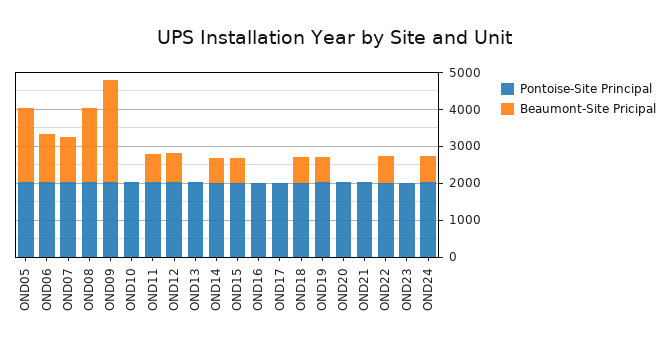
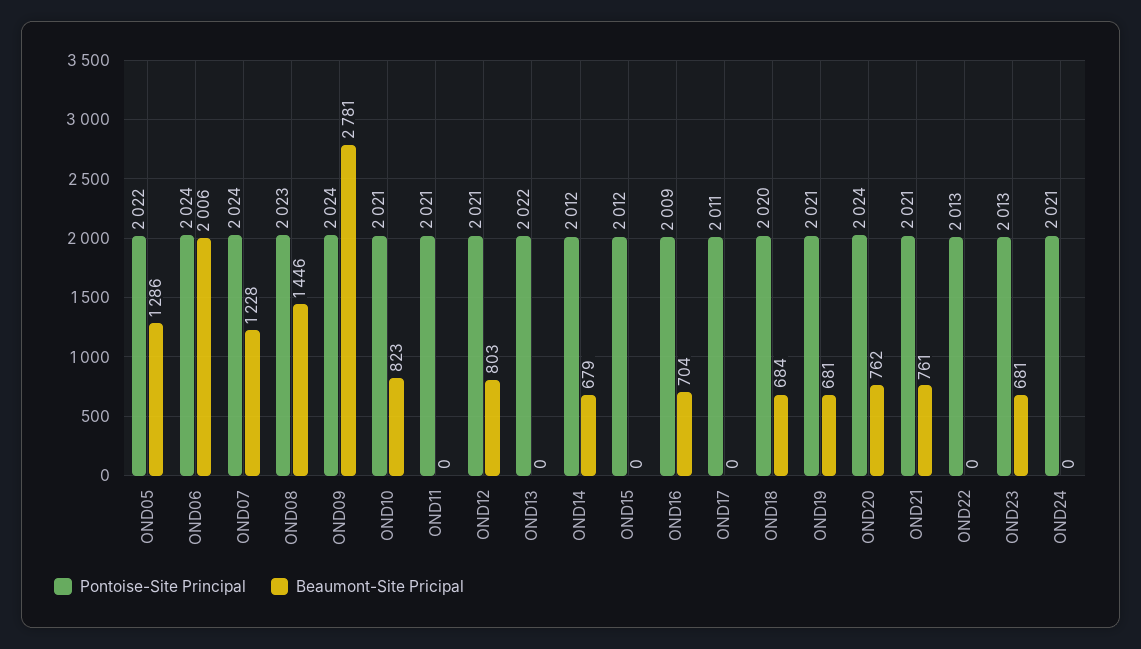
Beaumont-Site Pricipal, OND05: 2000 -> 1286
Beaumont-Site Pricipal, OND06: 1250 -> 2006
Beaumont-Site Pricipal, OND08: 2000 -> 1446
Beaumont-Site Pricipal, OND10: 0 -> 823
Beaumont-Site Pricipal, OND11: 750 -> 0
Beaumont-Site Pricipal, OND15: 750 -> 0
Beaumont-Site Pricipal, OND16: 0 -> 704
Beaumont-Site Pricipal, OND20: 0 -> 762
Beaumont-Site Pricipal, OND21: 0 -> 761
Beaumont-Site Pricipal, OND22: 750 -> 0
Beaumont-Site Pricipal, OND23: 0 -> 681
Beaumont-Site Pricipal, OND24: 750 -> 0

